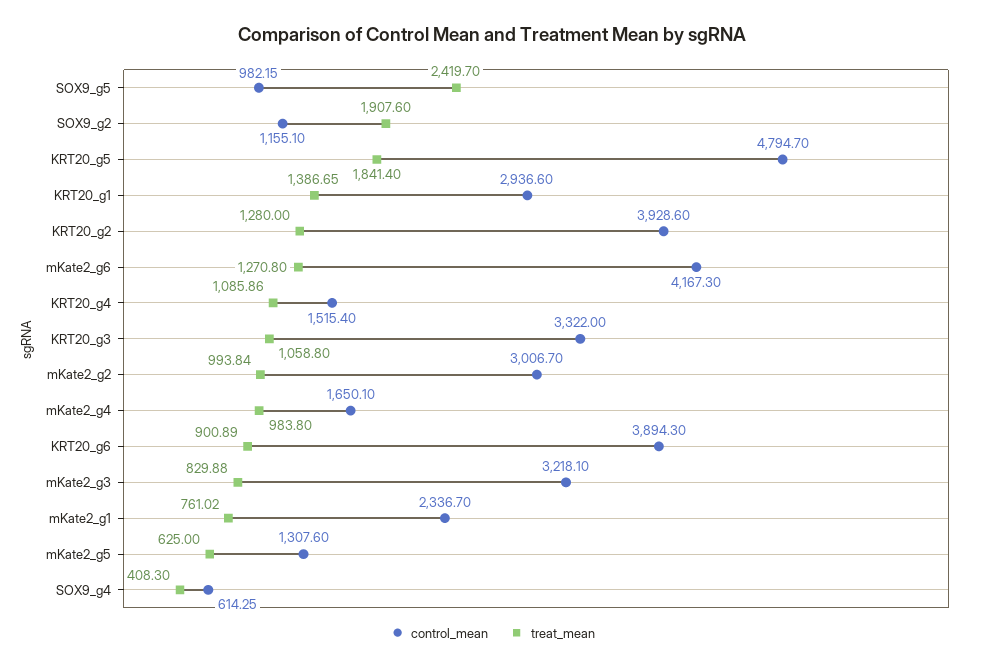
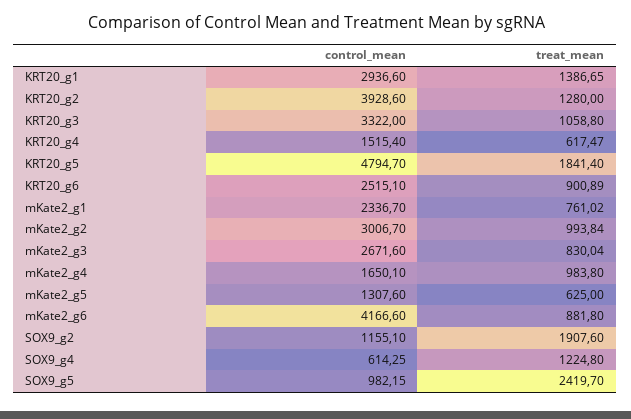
control_mean, mKate2_g6: 4167.3 -> 4166.6
treat_mean, mKate2_g6: 1270.8 -> 881.8
treat_mean, KRT20_g4: 1085.86 -> 617.47
control_mean, KRT20_g6: 3894.3 -> 2515.1
control_mean, mKate2_g3: 3218.1 -> 2671.6
treat_mean, mKate2_g3: 829.88 -> 830.04
treat_mean, SOX9_g4: 408.3 -> 1224.8

